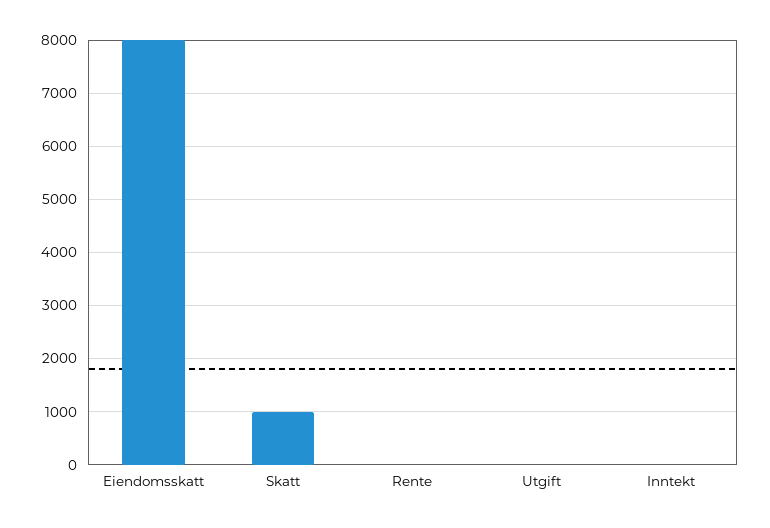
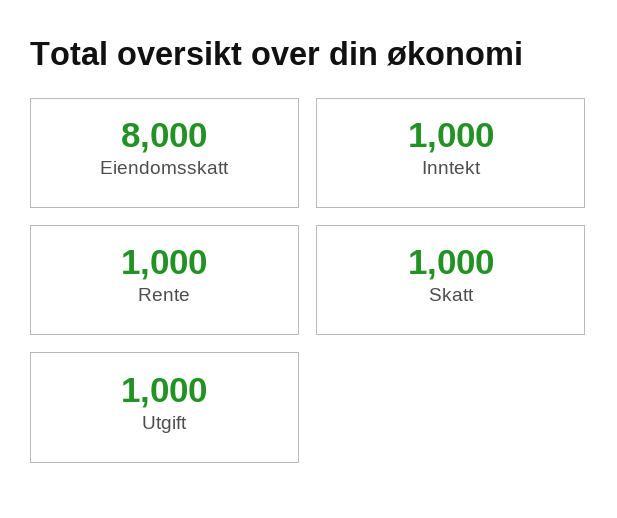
Rente: 0 -> 1000
Utgift: 0 -> 1000
Inntekt: 0 -> 1000

